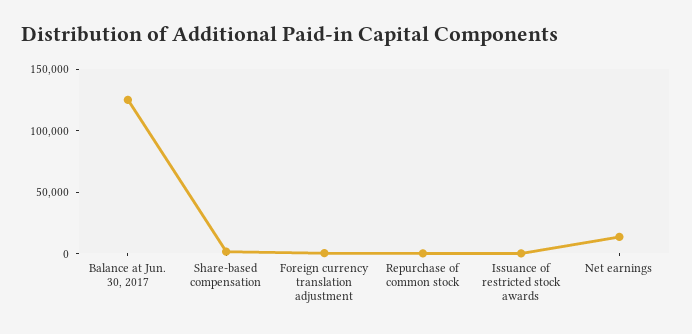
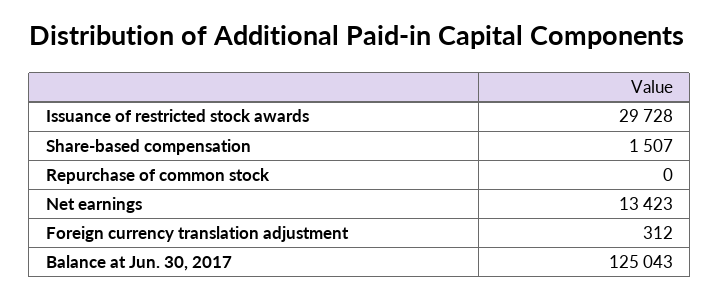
Issuance of restricted stock awards: 0 -> 29728

